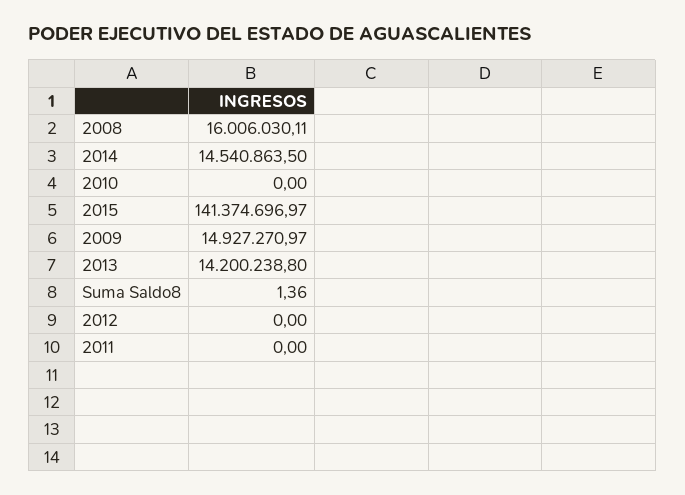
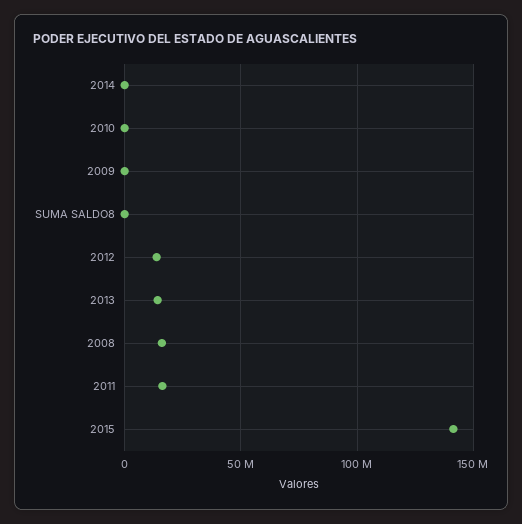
2014: 14540863.5 -> 0
2009: 14927270.97 -> 0
2012: 0 -> 15000000
2011: 0 -> 15000000

